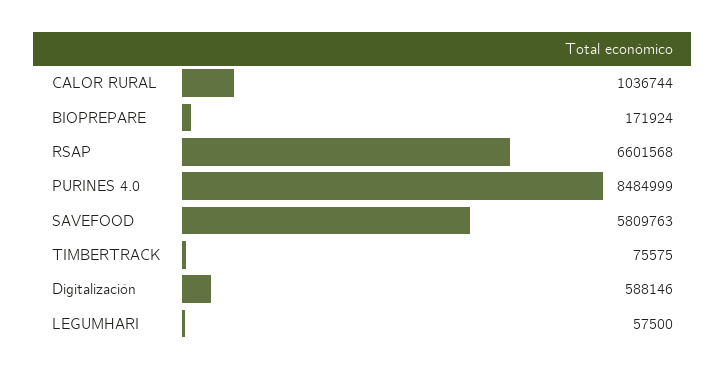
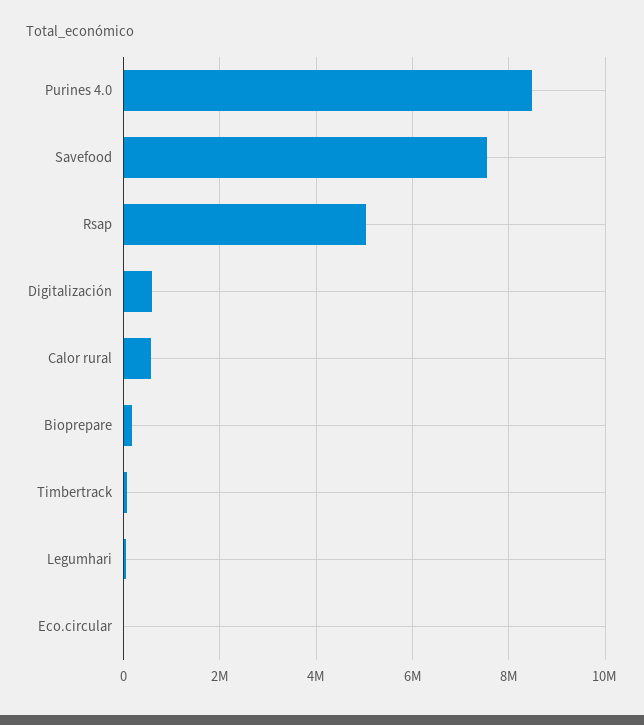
CALOR RURAL: 1036744 -> 600000
RSAP: 6601568 -> 5000000
SAVEFOOD: 5809763 -> 7600000
Eco.circular: none -> 0

